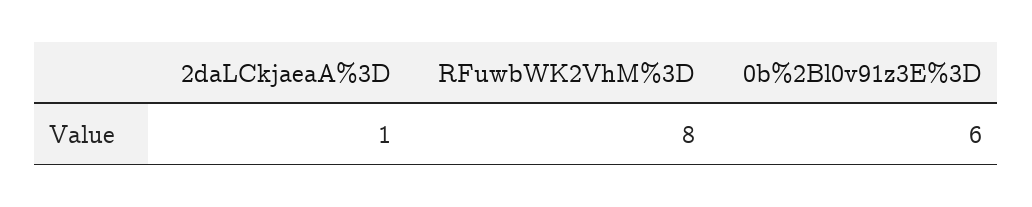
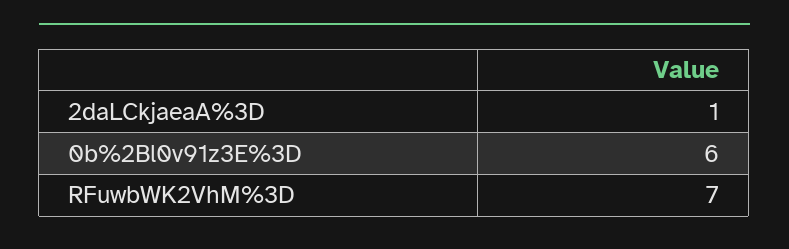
RFuwbWK2VhM%3D: 8 -> 7

